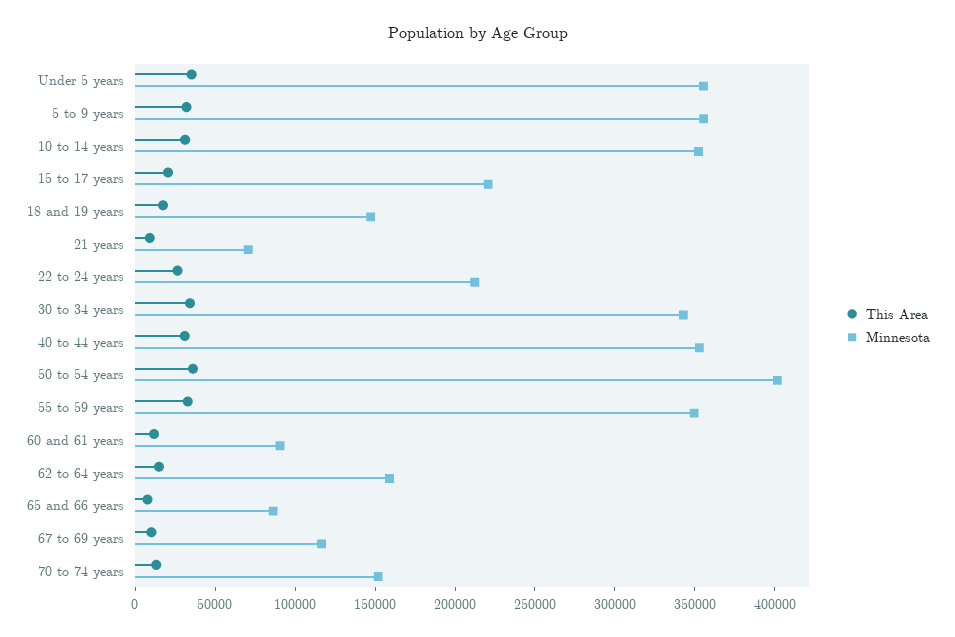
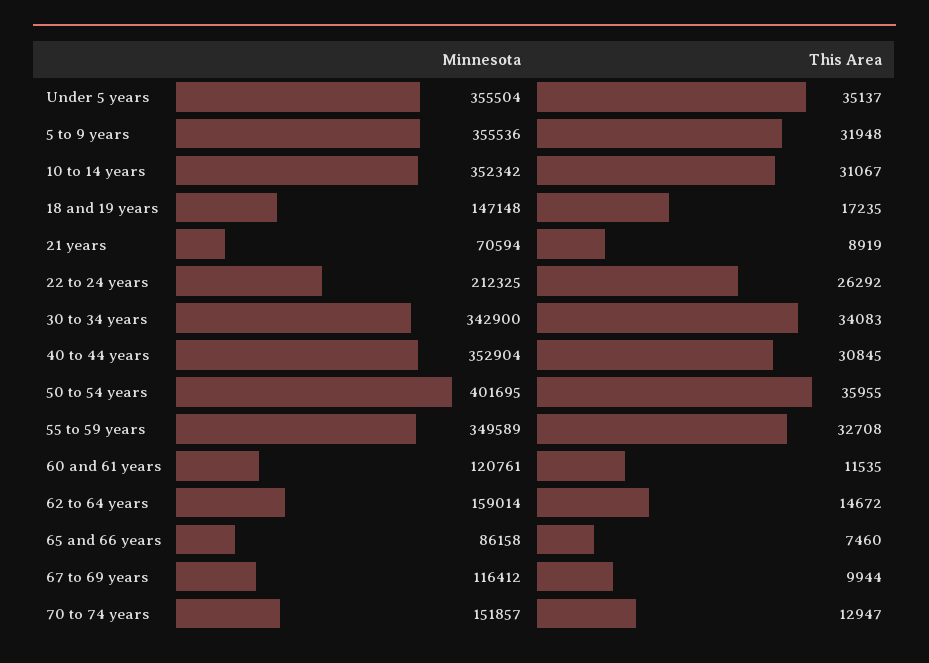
This Area, 15 to 17 years: 20000 -> none
Minnesota, 15 to 17 years: 220000 -> none
Minnesota, 60 and 61 years: 90000 -> 120761

